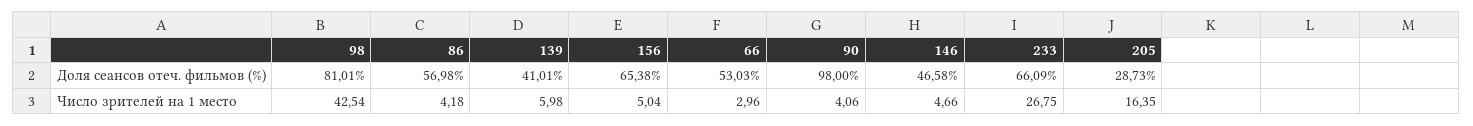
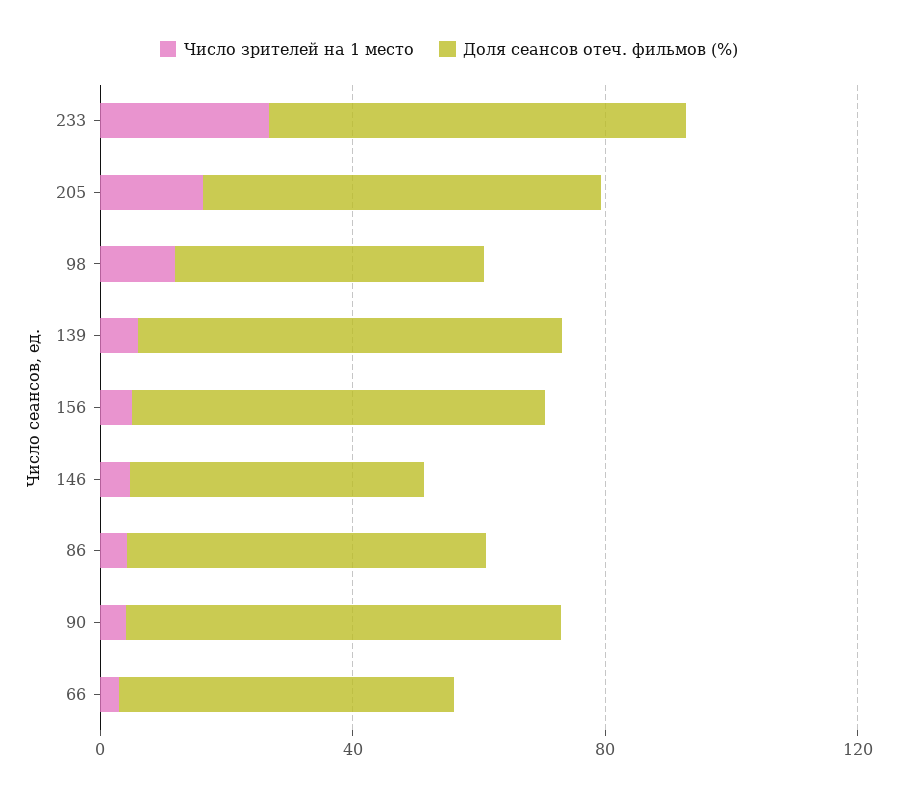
Доля сеансов отеч. фильмов (%), 98: 81.01 -> 50
Доля сеансов отеч. фильмов (%), 139: 41.01 -> 70
Доля сеансов отеч. фильмов (%), 90: 98 -> 70
Доля сеансов отеч. фильмов (%), 205: 28.73 -> 60
Число зрителей на 1 место, 98: 42.54 -> 10

